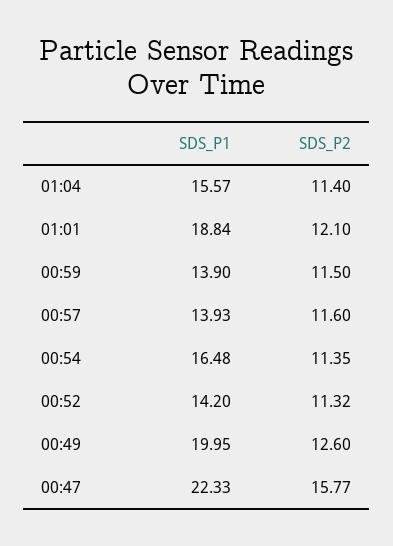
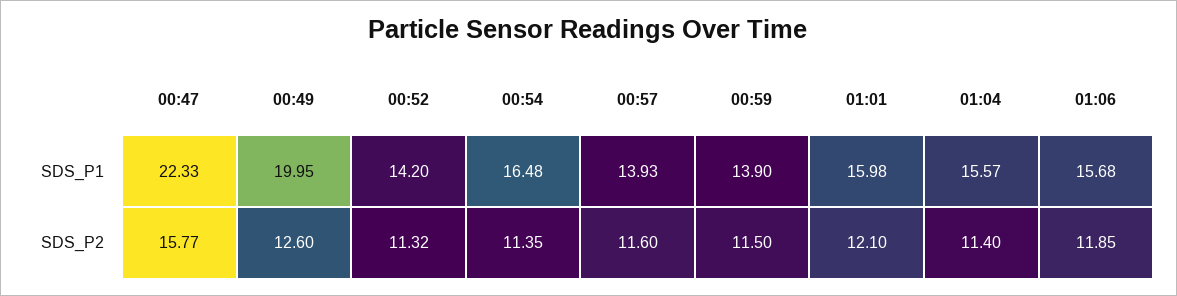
SDS_P1, 01:01: 18.84 -> 15.98
SDS_P1, 01:06: none -> 15.68
SDS_P2, 01:06: none -> 11.85

